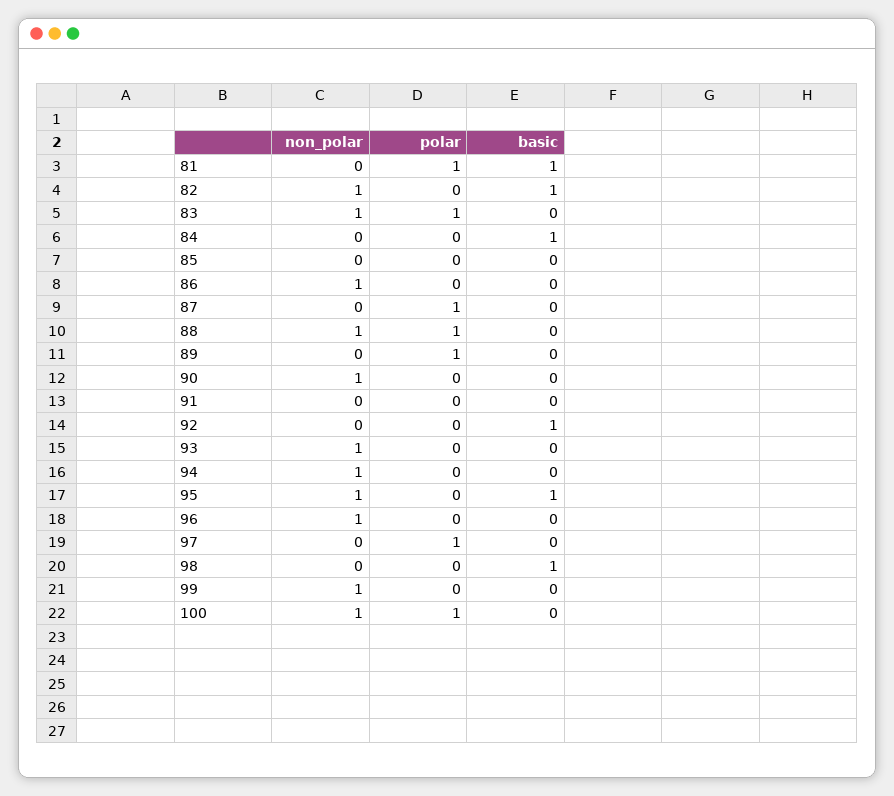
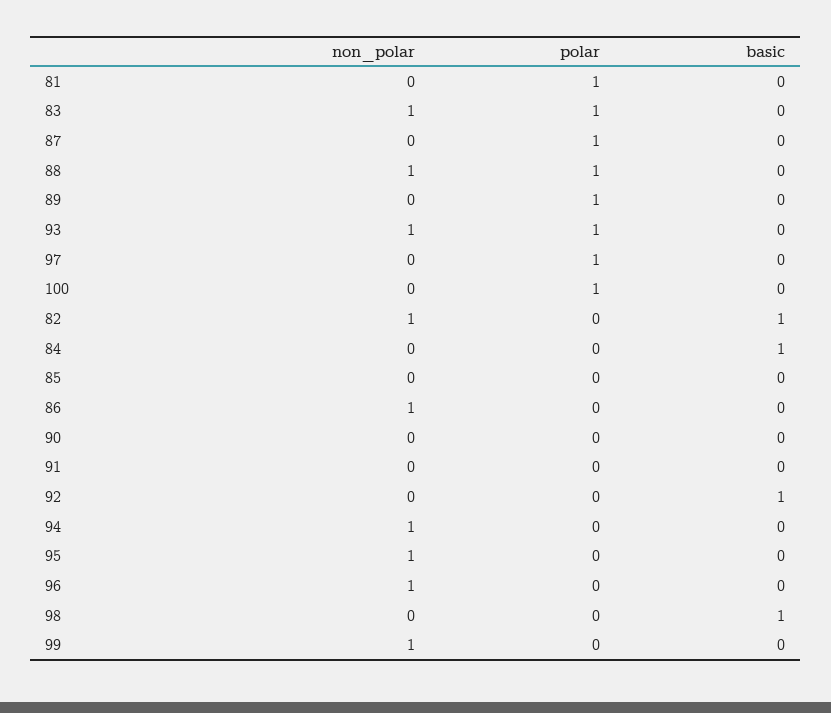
basic, 81: 1 -> 0
non_polar, 90: 1 -> 0
polar, 93: 0 -> 1
basic, 95: 1 -> 0
non_polar, 100: 1 -> 0

